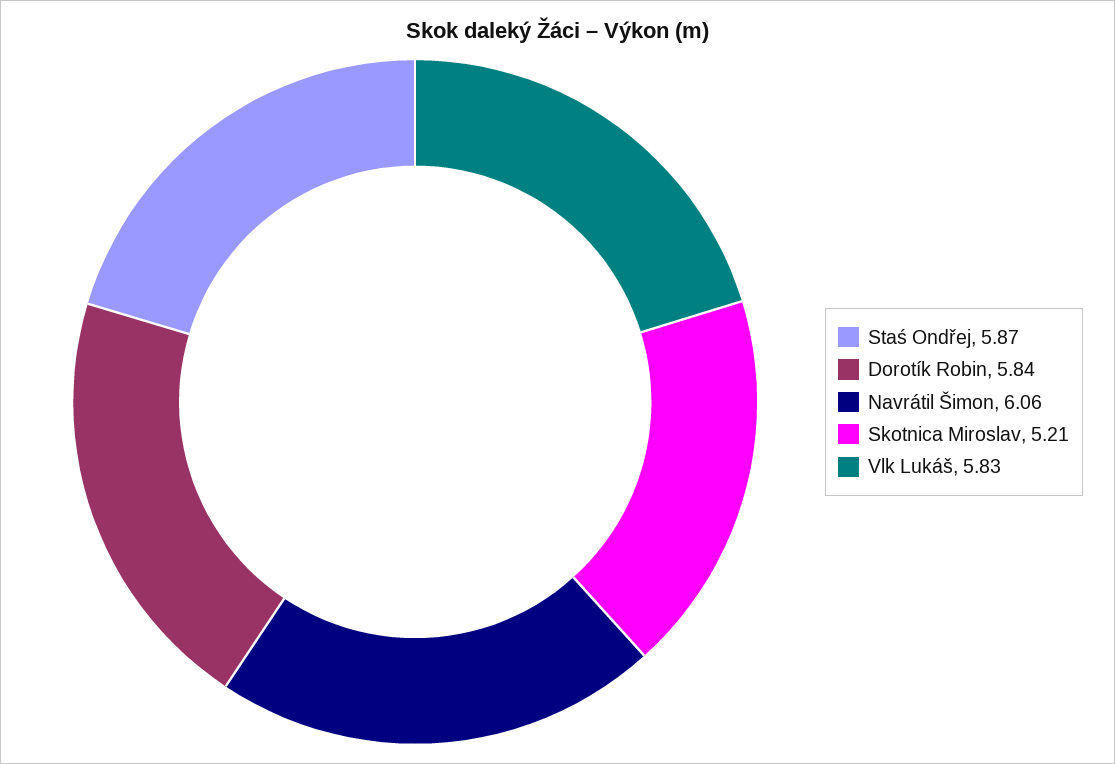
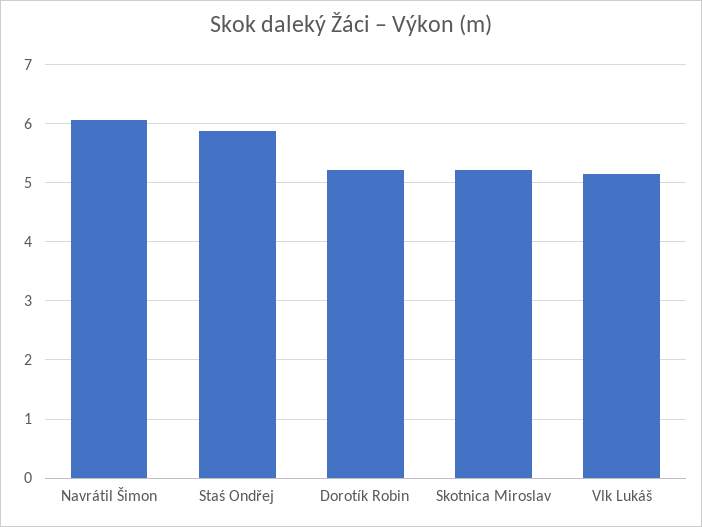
Dorotík Robin: 5.84 -> 5.2
Vlk Lukáš: 5.83 -> 5.2

